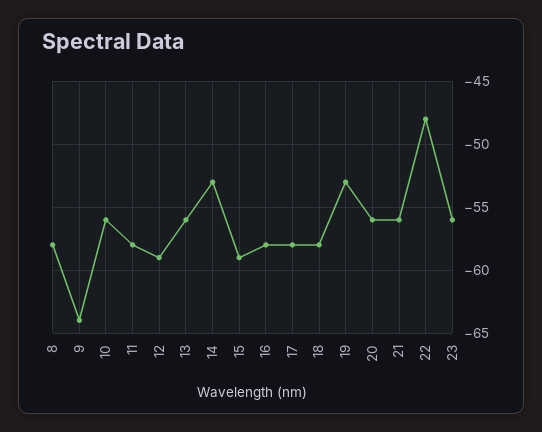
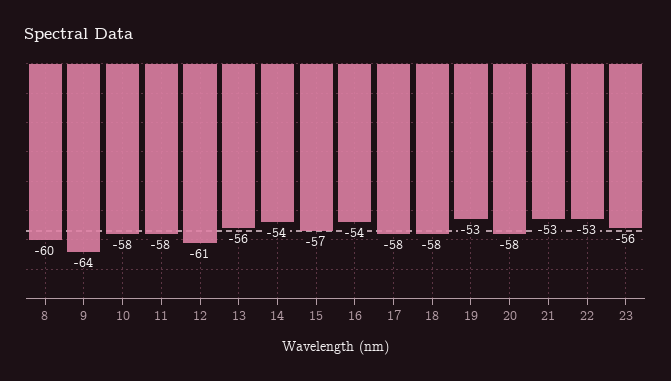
8: -58 -> -60
10: -56 -> -58
12: -59 -> -61
14: -53 -> -54
15: -59 -> -57
16: -58 -> -54
20: -56 -> -58
21: -56 -> -53
22: -48 -> -53

